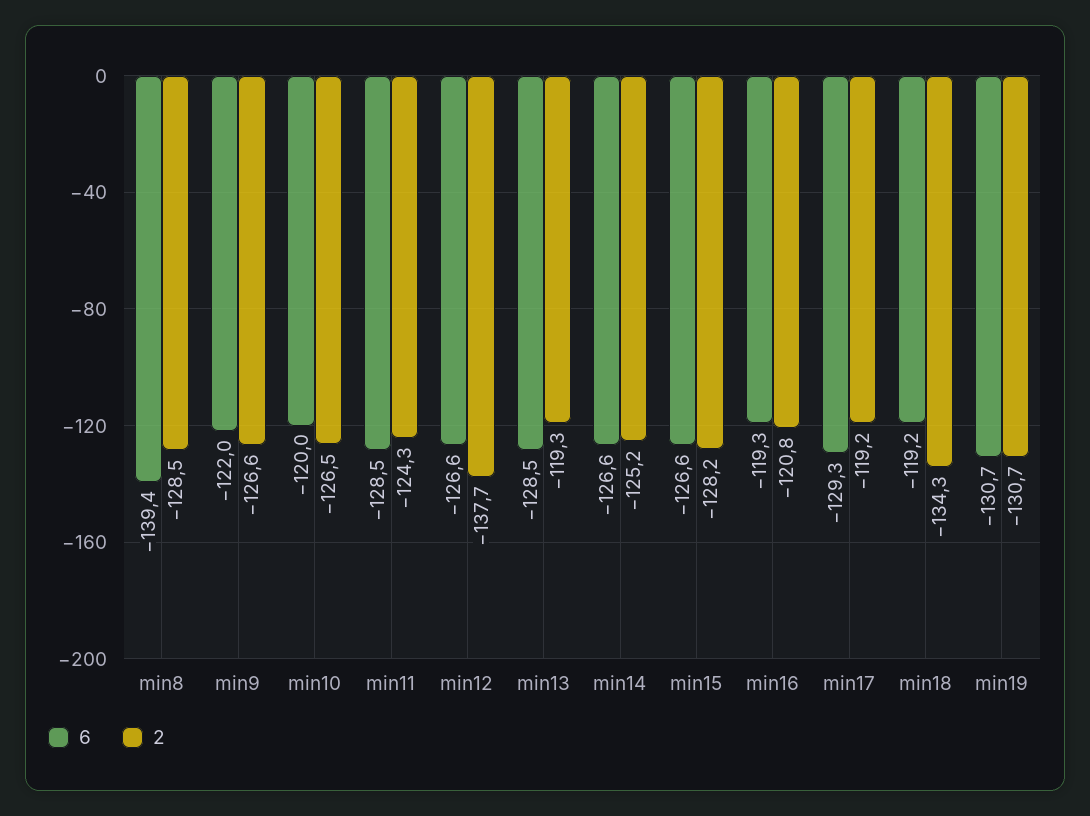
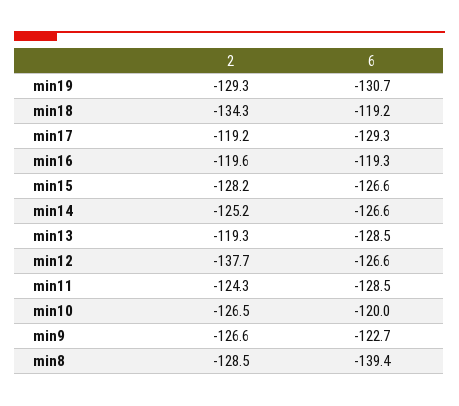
6, min9: -122 -> -122.7
2, min16: -120.8 -> -119.6
2, min19: -130.7 -> -129.3

